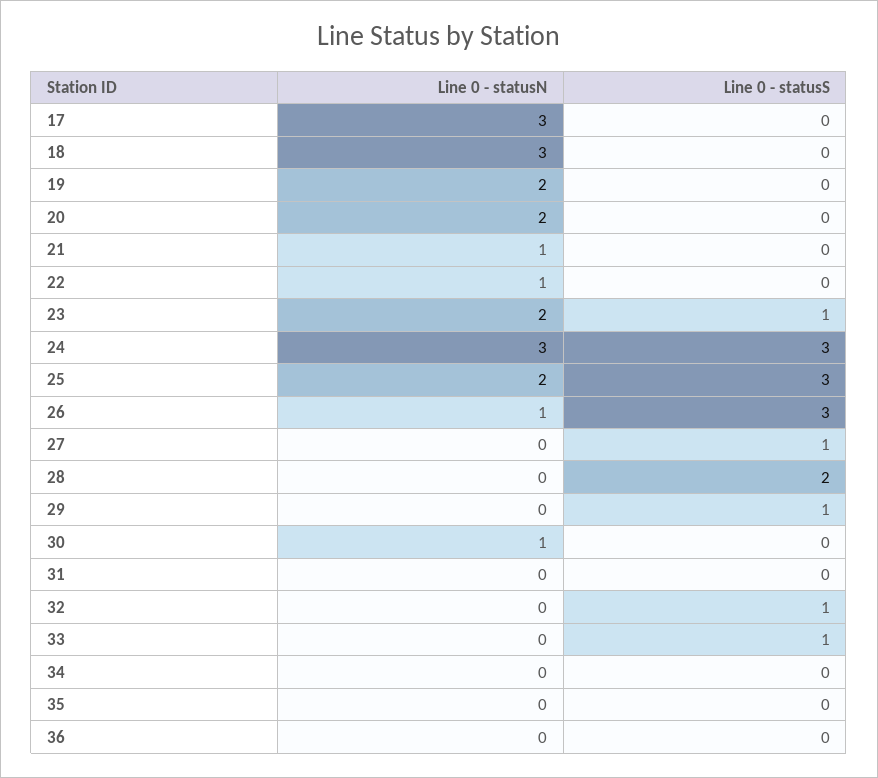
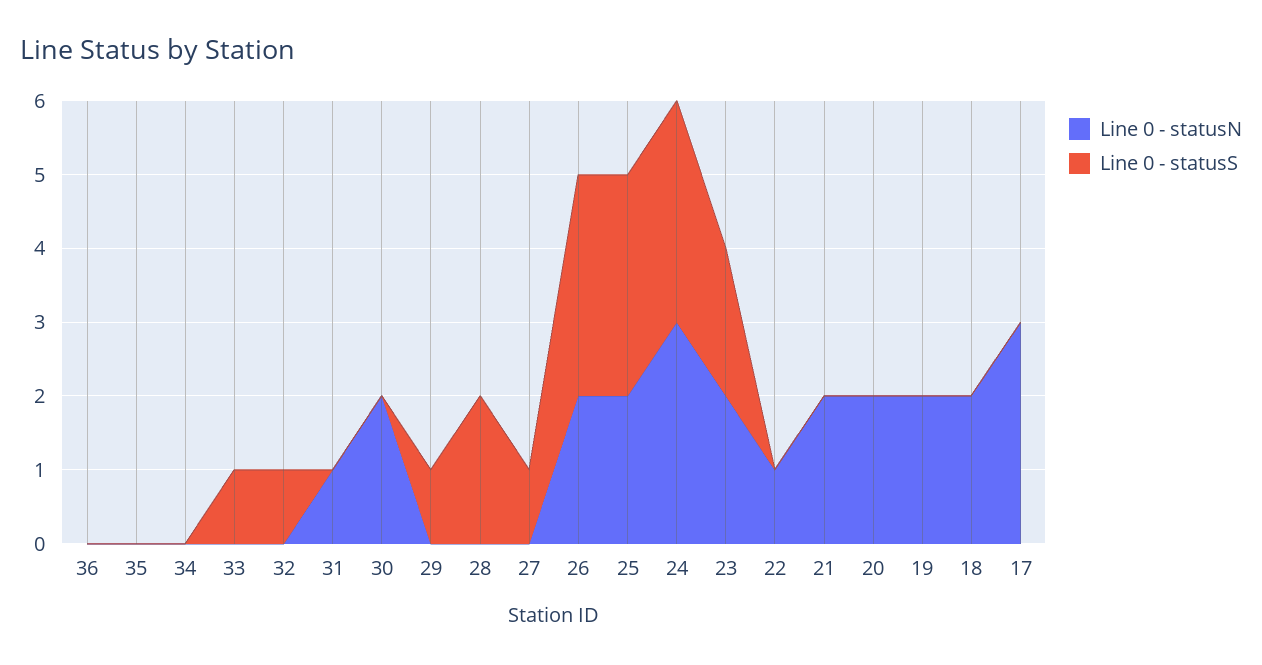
Line 0 - statusN, 18: 3 -> 2
Line 0 - statusN, 21: 1 -> 2
Line 0 - statusS, 23: 1 -> 2
Line 0 - statusN, 26: 1 -> 2
Line 0 - statusN, 30: 1 -> 2
Line 0 - statusN, 31: 0 -> 1

